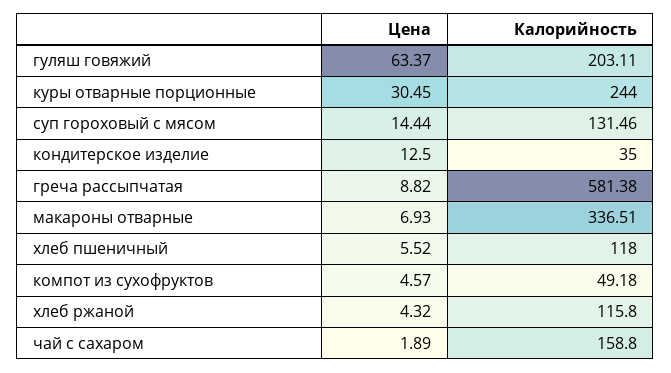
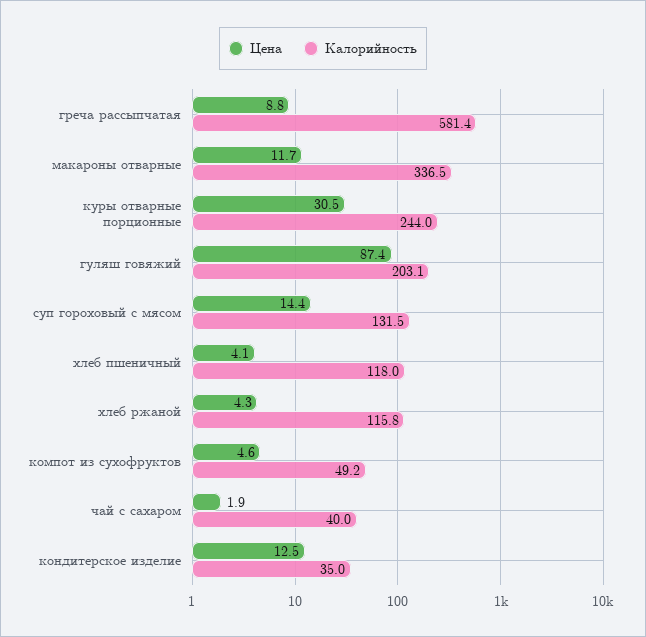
Цена, гуляш говяжий: 63.37 -> 87.4
Цена, макароны отварные: 6.93 -> 11.7
Цена, хлеб пшеничный: 5.52 -> 4.1
Калорийность, чай с сахаром: 158.8 -> 40

